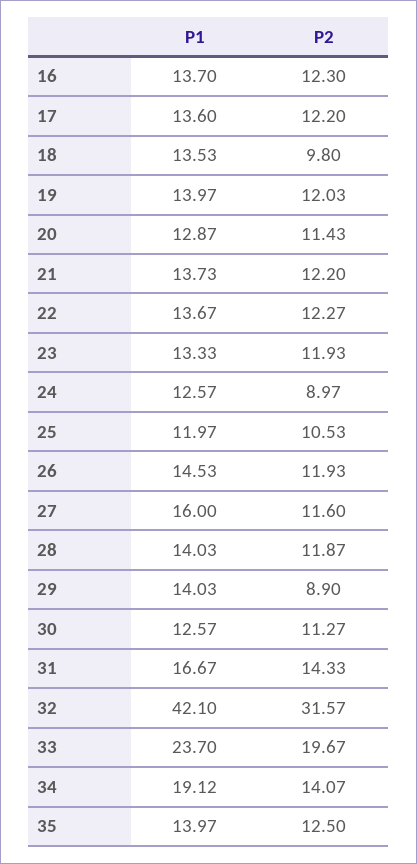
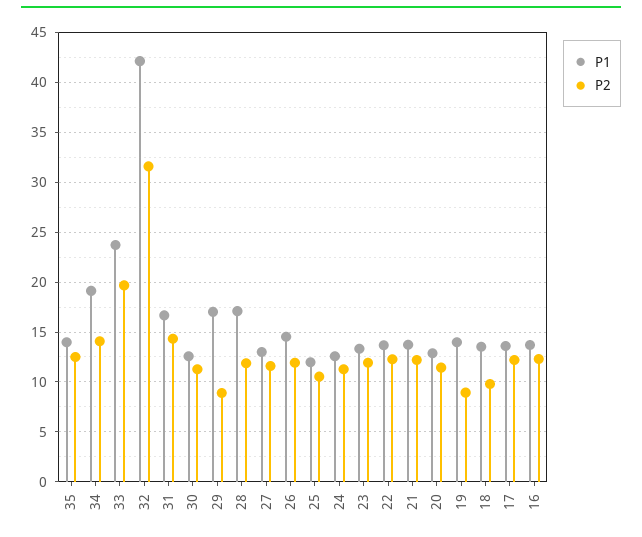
P2, 19: 12.03 -> 9
P2, 24: 8.97 -> 11
P1, 27: 16 -> 13
P1, 28: 14.03 -> 17
P1, 29: 14.03 -> 17

